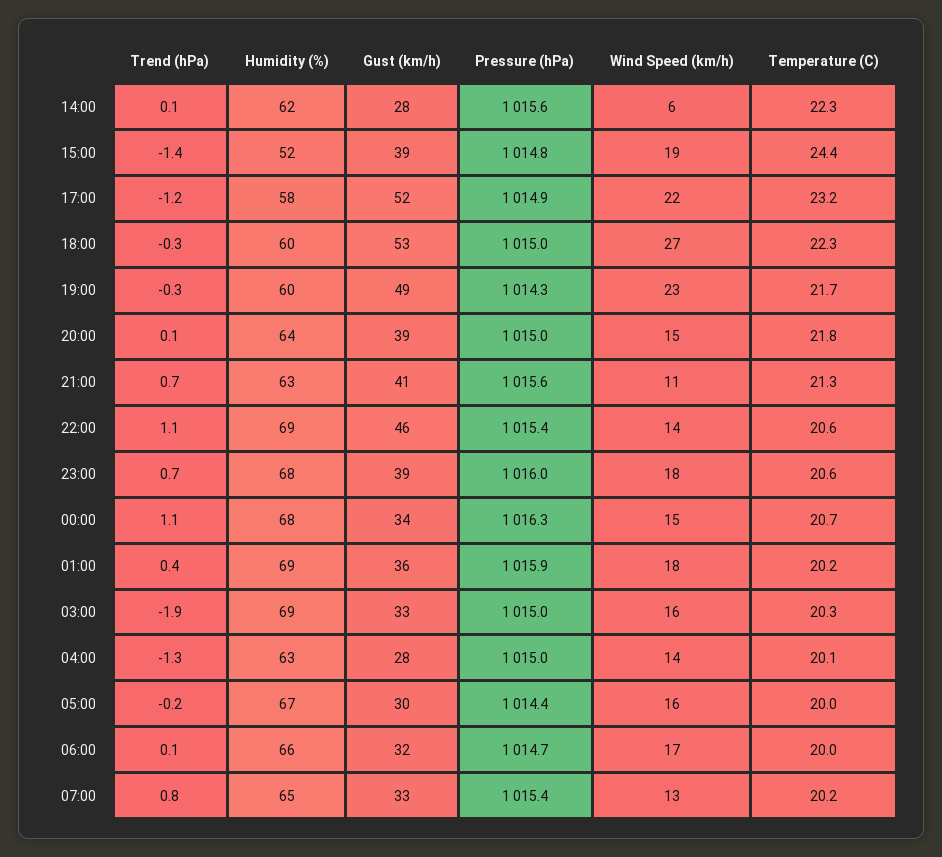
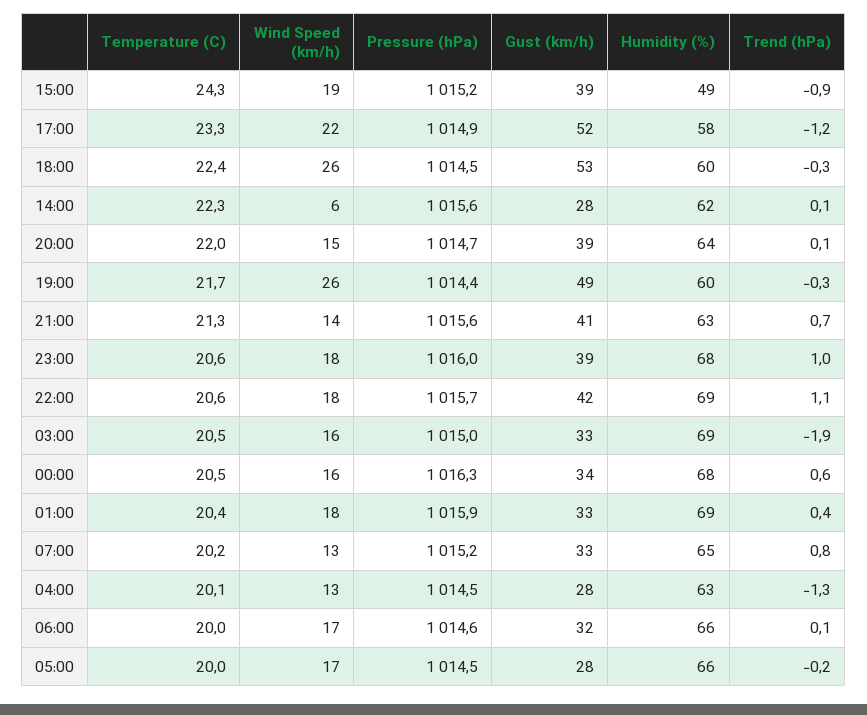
Trend (hPa), 15:00: -1.4 -> -0.9
Humidity (%), 15:00: 52 -> 49
Pressure (hPa), 15:00: 1014.8 -> 1015.2
Temperature (C), 15:00: 24.4 -> 24.3
Temperature (C), 17:00: 23.2 -> 23.3
Pressure (hPa), 18:00: 1015 -> 1014.5
Wind Speed (km/h), 18:00: 27 -> 26
Temperature (C), 18:00: 22.3 -> 22.4
Pressure (hPa), 19:00: 1014.3 -> 1014.4
Wind Speed (km/h), 19:00: 23 -> 26
Pressure (hPa), 20:00: 1015 -> 1014.7
Temperature (C), 20:00: 21.8 -> 22
Wind Speed (km/h), 21:00: 11 -> 14
Gust (km/h), 22:00: 46 -> 42
Pressure (hPa), 22:00: 1015.4 -> 1015.7
Wind Speed (km/h), 22:00: 14 -> 18
Trend (hPa), 23:00: 0.7 -> 1
Trend (hPa), 00:00: 1.1 -> 0.6
Wind Speed (km/h), 00:00: 15 -> 16
Temperature (C), 00:00: 20.7 -> 20.5
Gust (km/h), 01:00: 36 -> 33
Temperature (C), 01:00: 20.2 -> 20.4
Temperature (C), 03:00: 20.3 -> 20.5
Pressure (hPa), 04:00: 1015 -> 1014.5
Wind Speed (km/h), 04:00: 14 -> 13
Humidity (%), 05:00: 67 -> 66
Gust (km/h), 05:00: 30 -> 28
Pressure (hPa), 05:00: 1014.4 -> 1014.5
Wind Speed (km/h), 05:00: 16 -> 17
Pressure (hPa), 06:00: 1014.7 -> 1014.6
Pressure (hPa), 07:00: 1015.4 -> 1015.2

